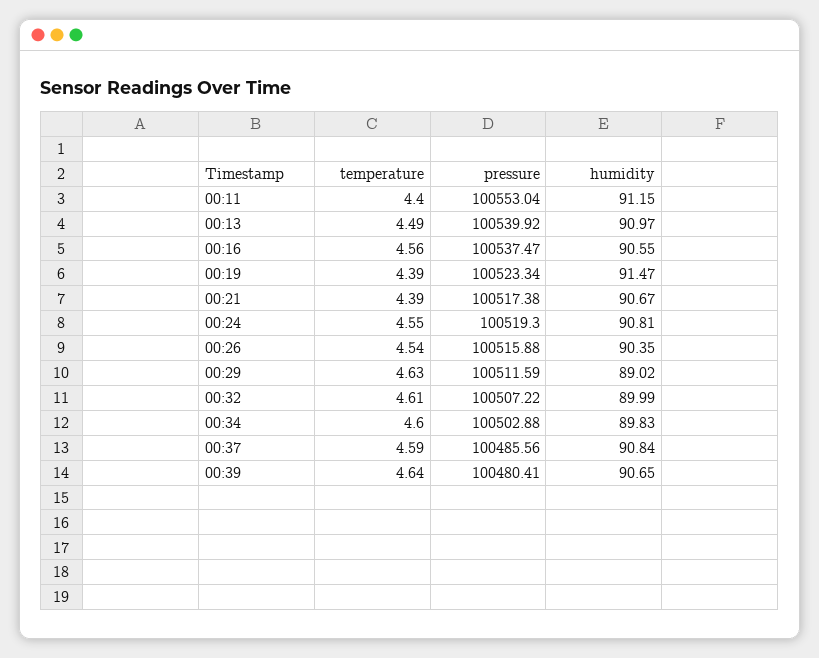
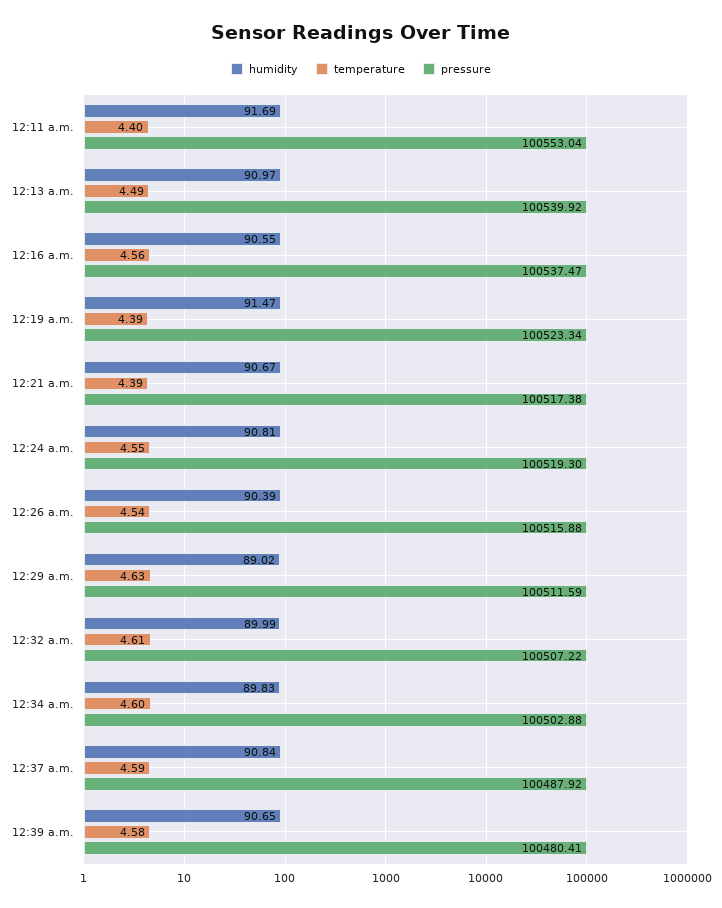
humidity, 00:11: 91.15 -> 91.69
humidity, 00:26: 90.35 -> 90.39
pressure, 00:37: 100485.56 -> 100487.92
temperature, 00:39: 4.64 -> 4.58

